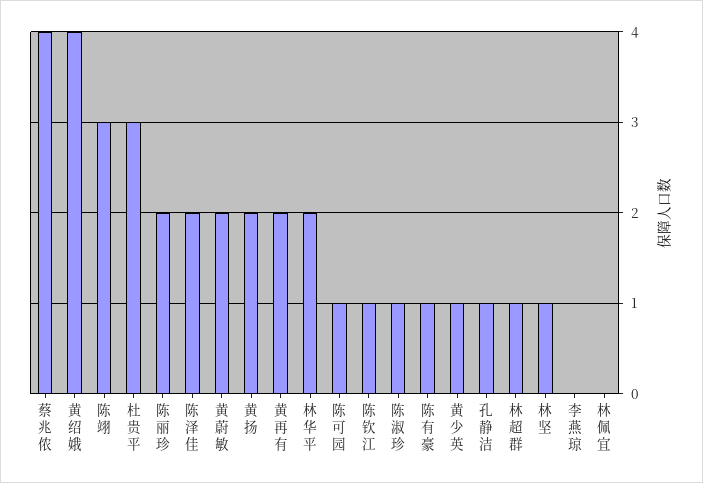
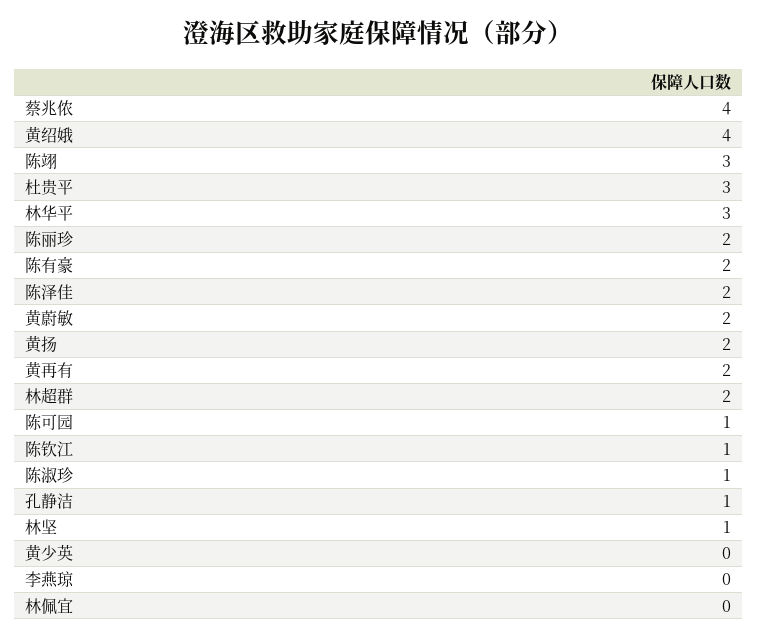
林华平: 2 -> 3
陈有豪: 1 -> 2
黄少英: 1 -> 0
林超群: 1 -> 2

